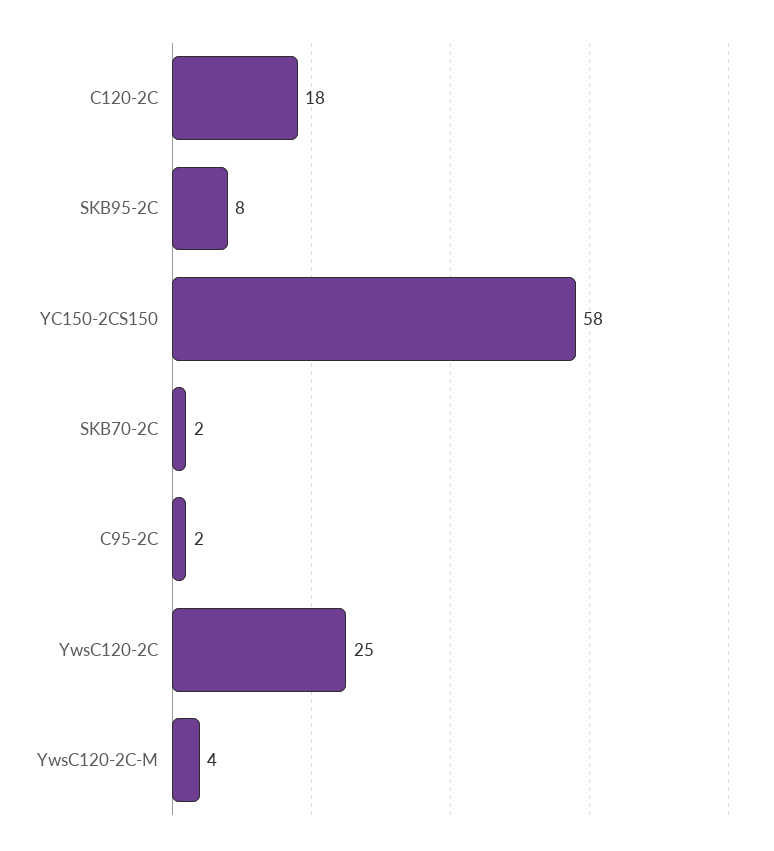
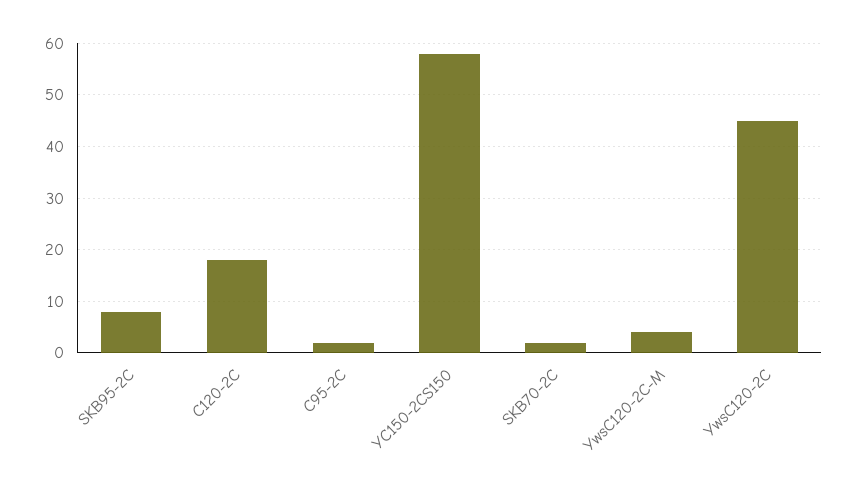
YwsC120-2C: 25 -> 45

